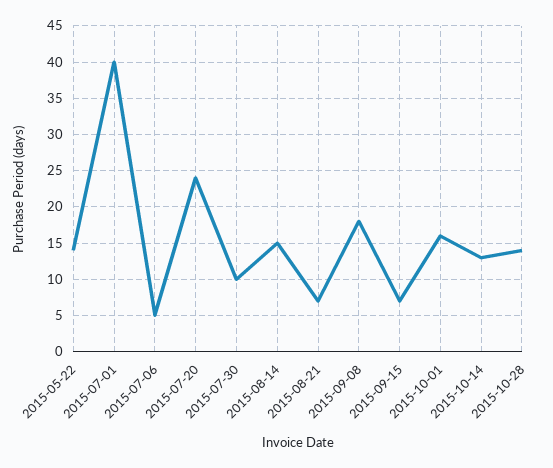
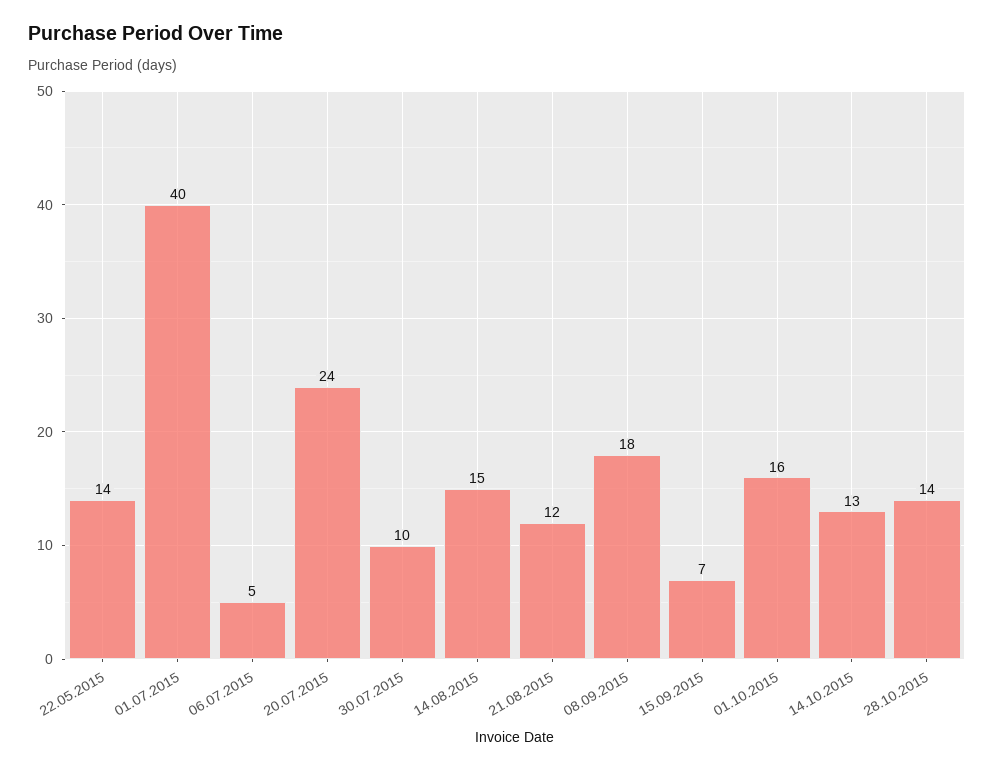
2015-08-21: 7 -> 12

